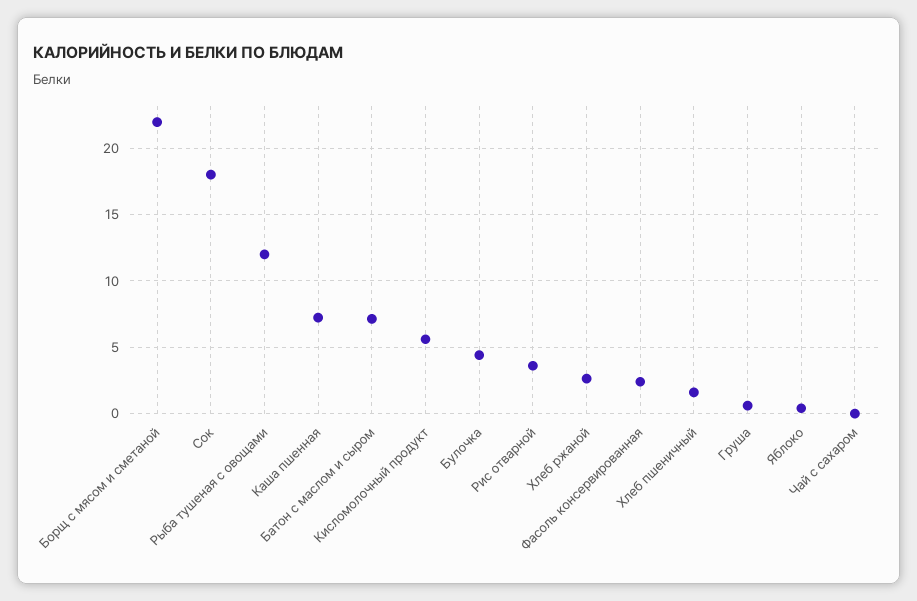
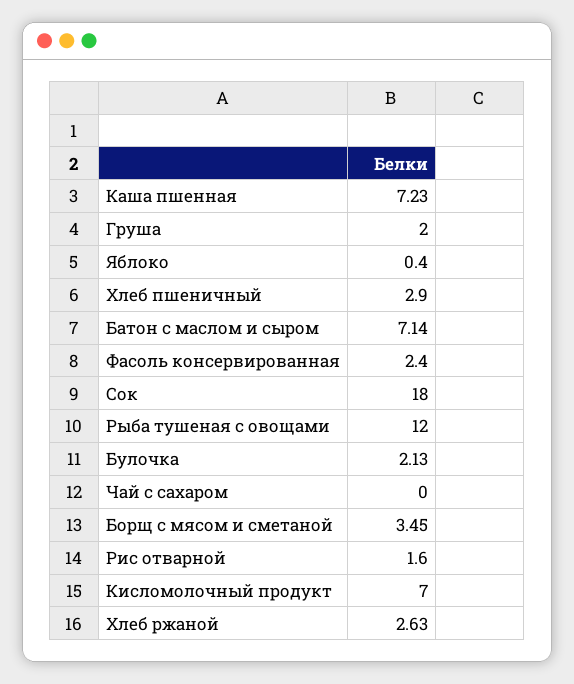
Борщ с мясом и сметаной: 22 -> 3.45
Кисломолочный продукт: 5.5 -> 7
Булочка: 4.5 -> 2.13
Рис отварной: 3.5 -> 1.6
Хлеб пшеничный: 1.5 -> 2.9
Груша: 0.5 -> 2

